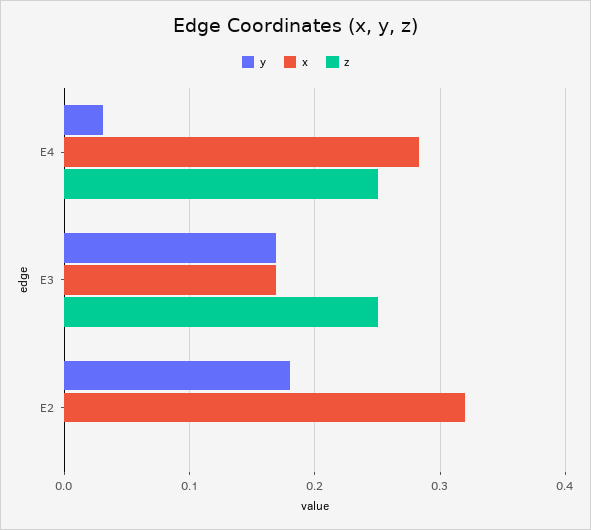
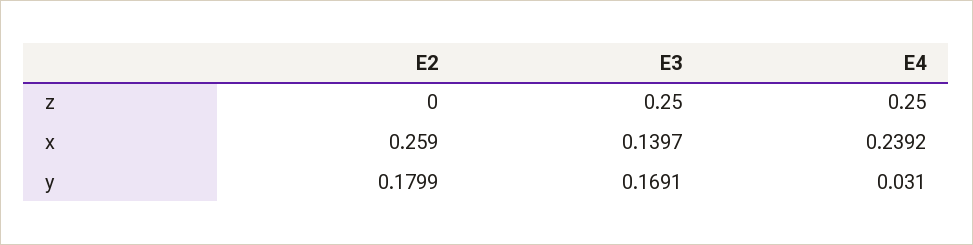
x, E4: 0.28 -> 0.2392
x, E3: 0.17 -> 0.1397
x, E2: 0.32 -> 0.259

